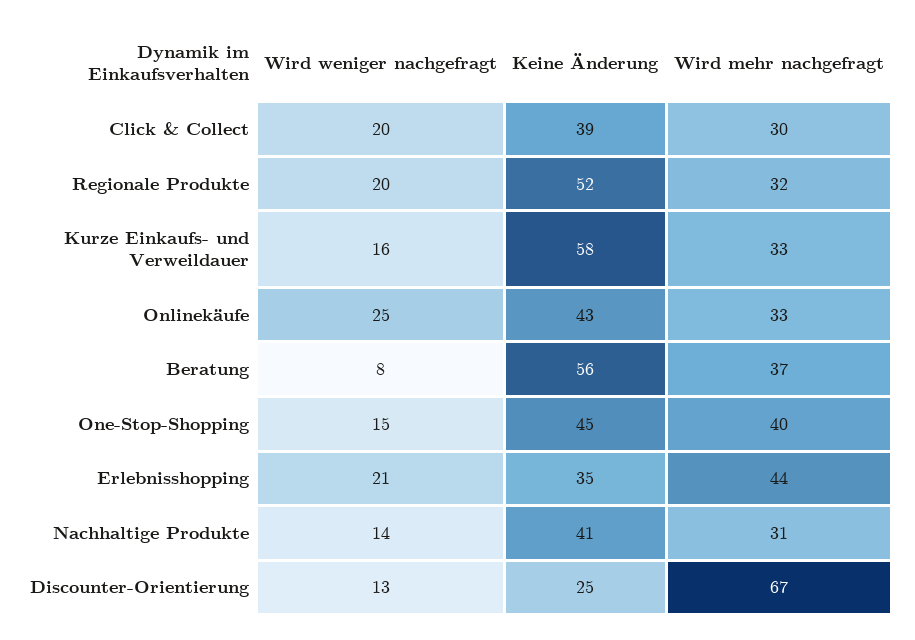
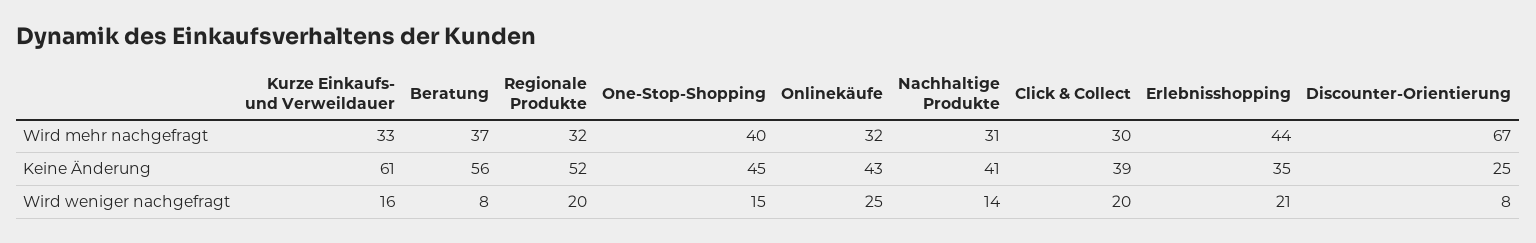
Keine Änderung, Kurze Einkaufs- und Verweildauer: 58 -> 61
Wird mehr nachgefragt, Onlinekäufe: 33 -> 32
Wird weniger nachgefragt, Discounter-Orientierung: 13 -> 8

